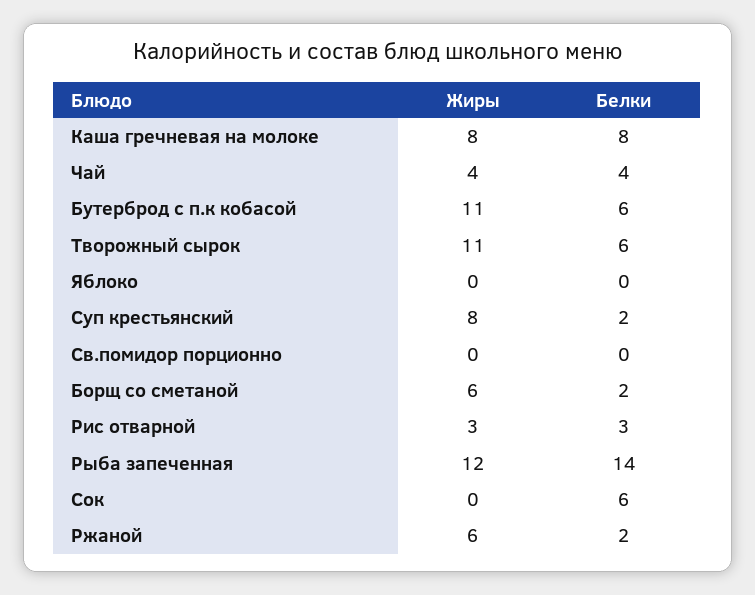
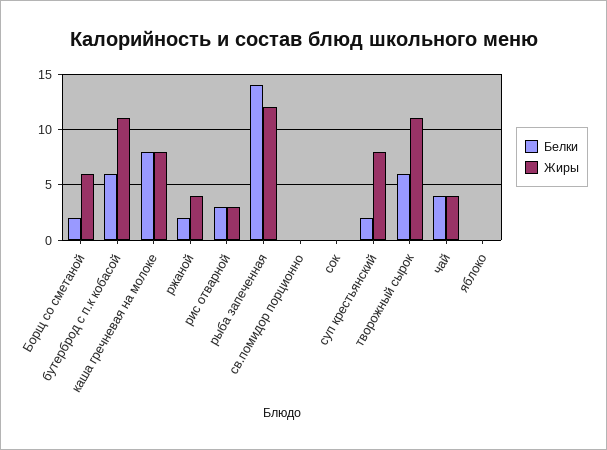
Белки, Сок: 6 -> 0
Жиры, Ржаной: 6 -> 4

